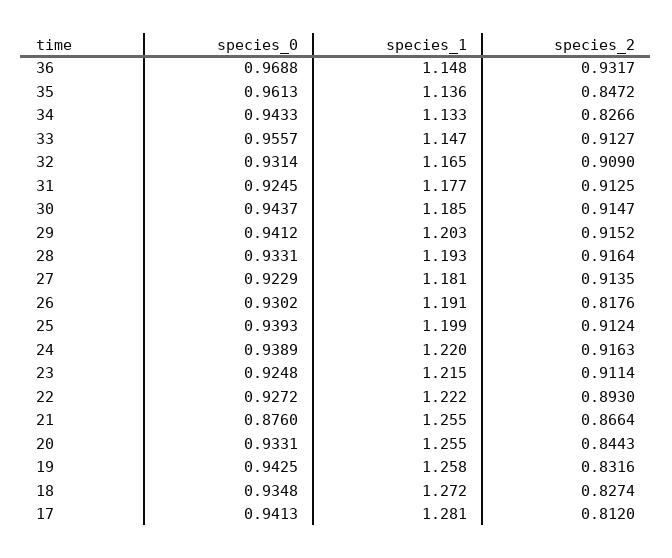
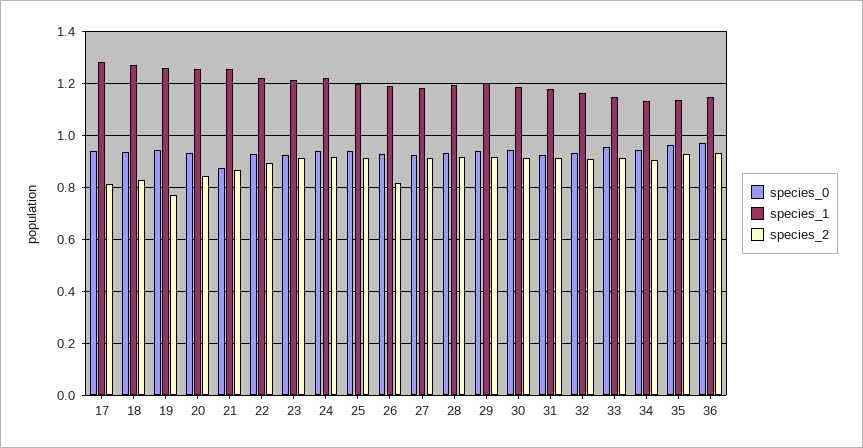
species_2, 35: 0.8472 -> 0.925
species_2, 34: 0.8266 -> 0.9
species_2, 19: 0.8316 -> 0.775

